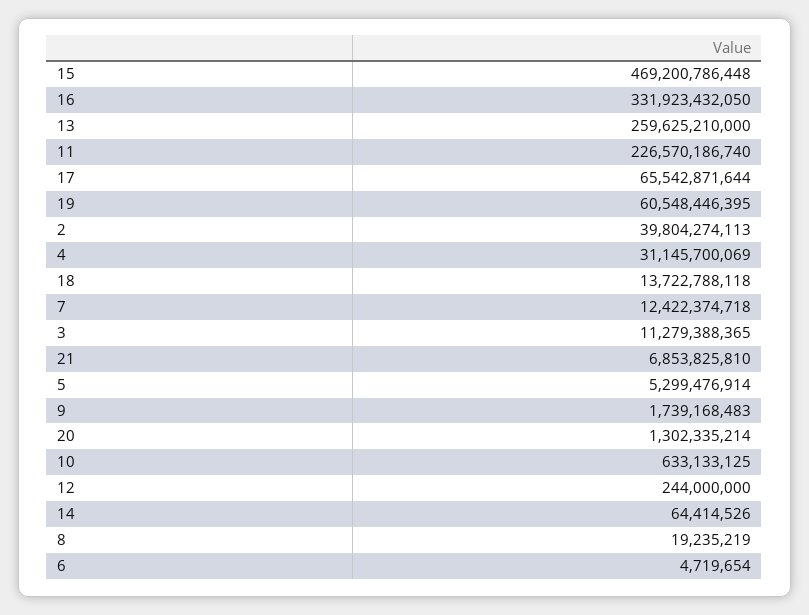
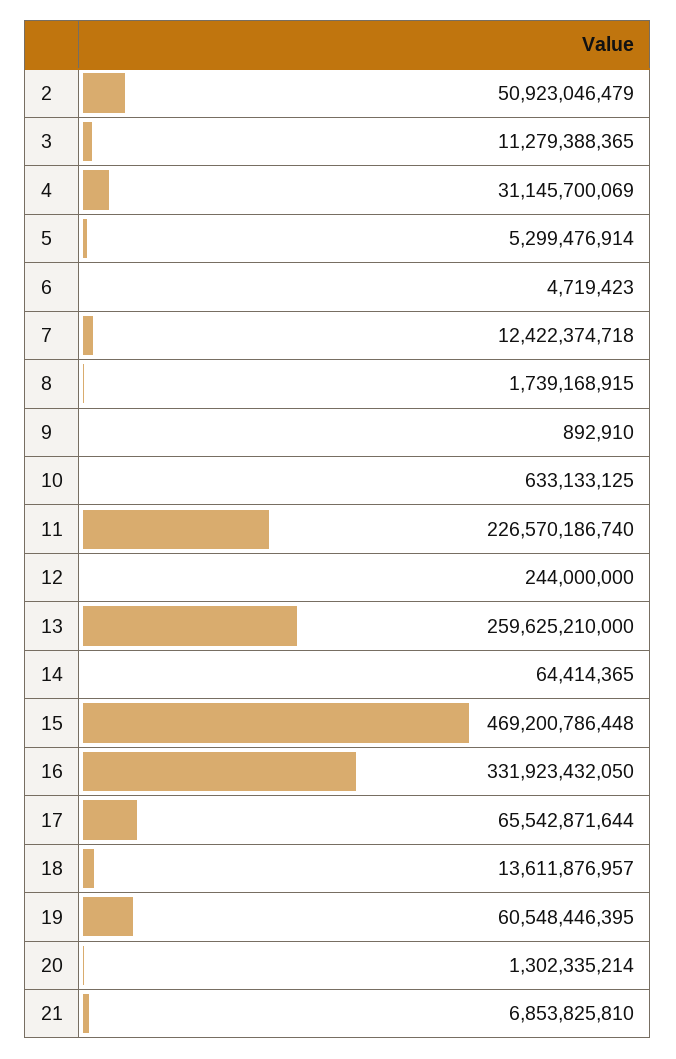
2: 39804274113 -> 50923046479
18: 13722788118 -> 13611876957
9: 1739168483 -> 892910
14: 64414526 -> 64414365
8: 19235219 -> 1739168915
6: 4719654 -> 4719423

